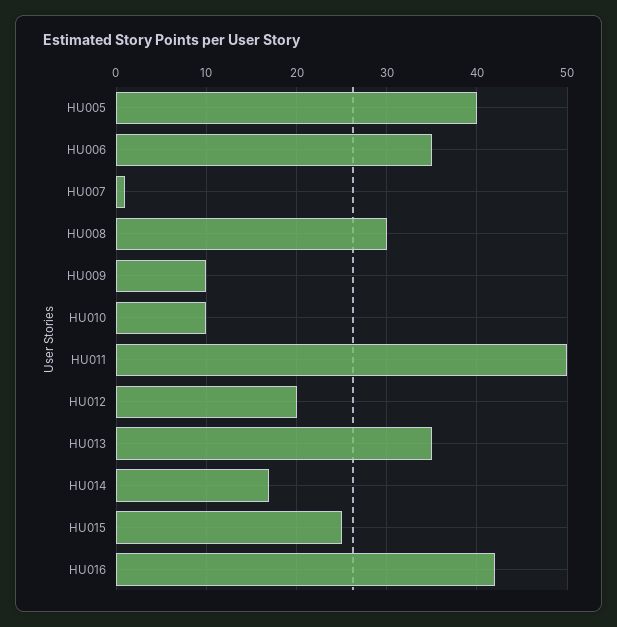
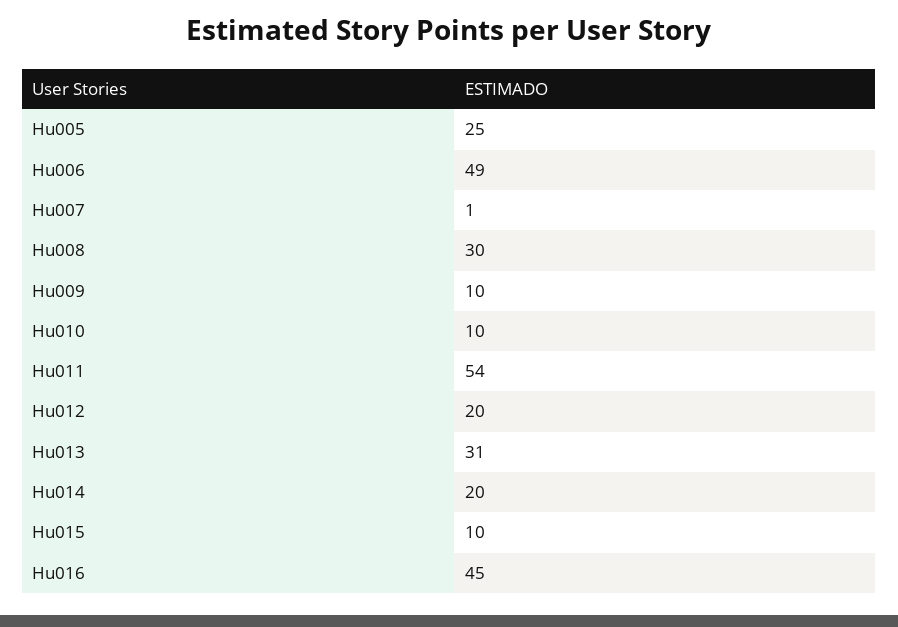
HU005: 40 -> 25
HU006: 35 -> 49
HU011: 50 -> 54
HU013: 35 -> 31
HU014: 17 -> 20
HU015: 25 -> 10
HU016: 42 -> 45

